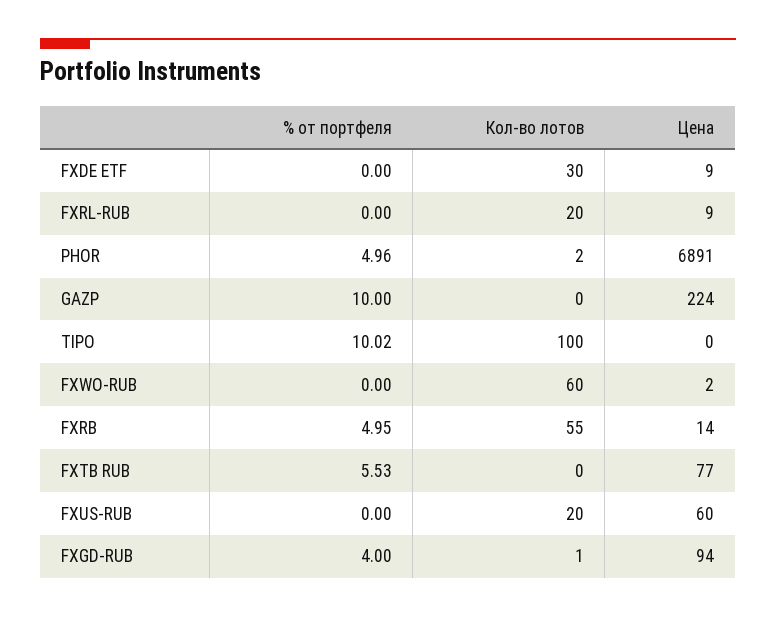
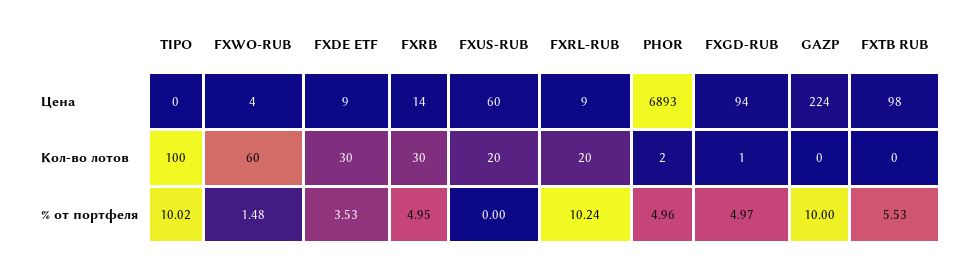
% от портфеля, FXDE ETF: 0 -> 3.53
% от портфеля, FXRL-RUB: 0 -> 10.24
Цена, PHOR: 6891 -> 6893
% от портфеля, FXWO-RUB: 0 -> 1.48
Цена, FXWO-RUB: 2 -> 4
Кол-во лотов, FXRB: 55 -> 30
Цена, FXTB RUB: 77 -> 98
% от портфеля, FXGD-RUB: 4 -> 4.97

